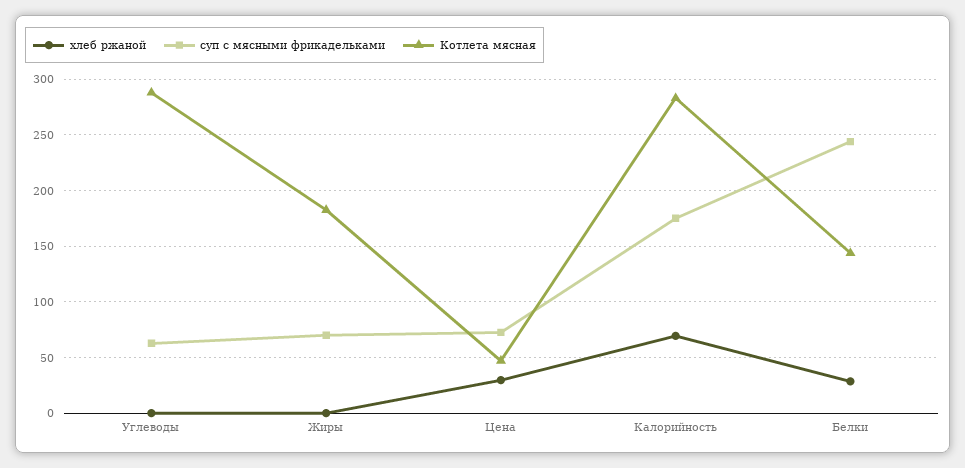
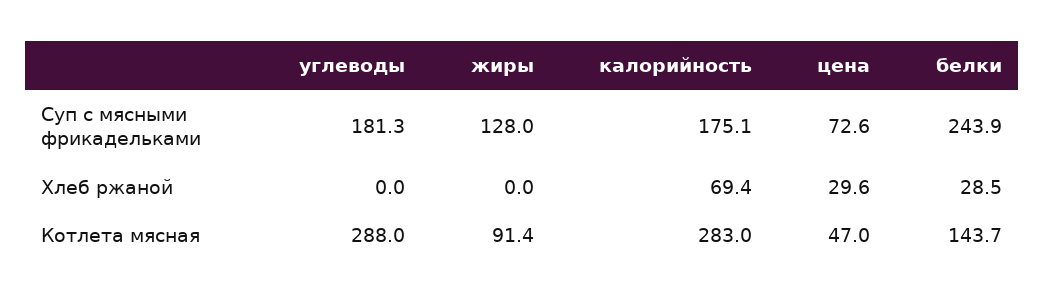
суп с мясными фрикадельками, Углеводы: 60 -> 181.3
суп с мясными фрикадельками, Жиры: 70 -> 128
Котлета мясная, Жиры: 180 -> 91.4

